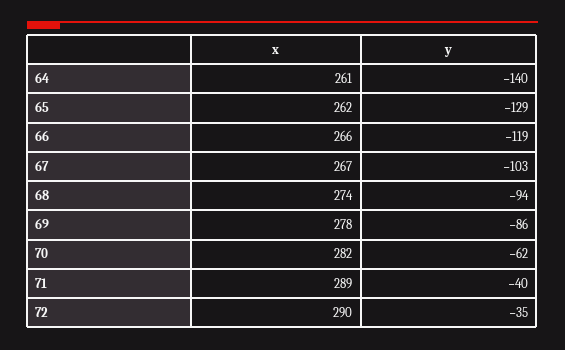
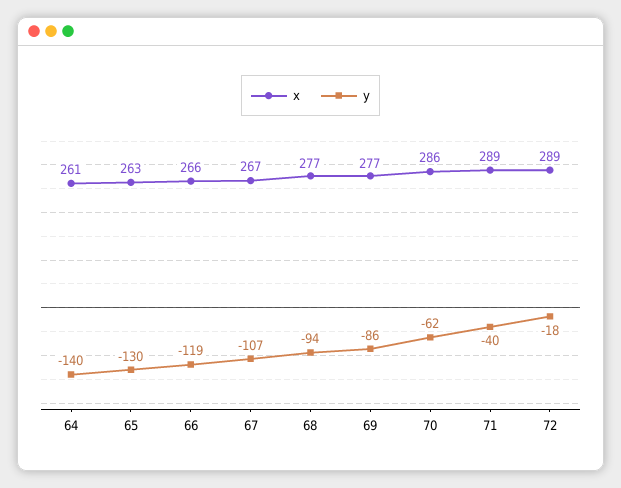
x, 65: 262 -> 263
y, 65: -129 -> -130
y, 67: -103 -> -107
x, 68: 274 -> 277
x, 69: 278 -> 277
x, 70: 282 -> 286
x, 72: 290 -> 289
y, 72: -35 -> -18

